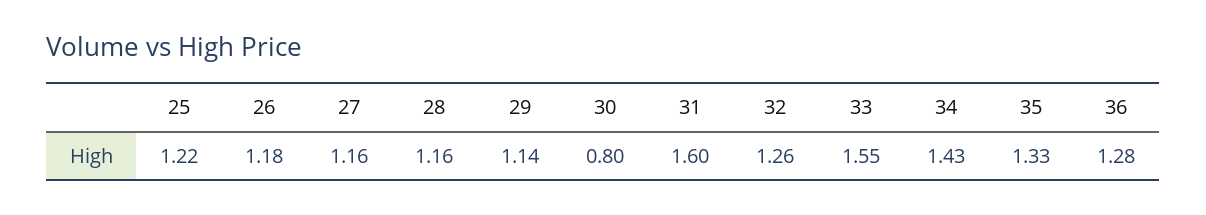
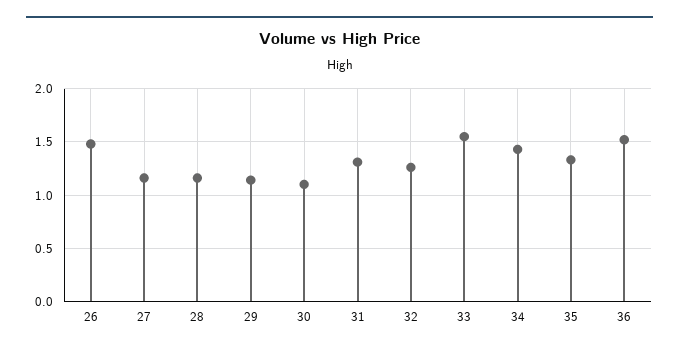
25: 1.22 -> none
26: 1.18 -> 1.5
30: 0.8 -> 1.1
31: 1.6 -> 1.3
36: 1.28 -> 1.5

